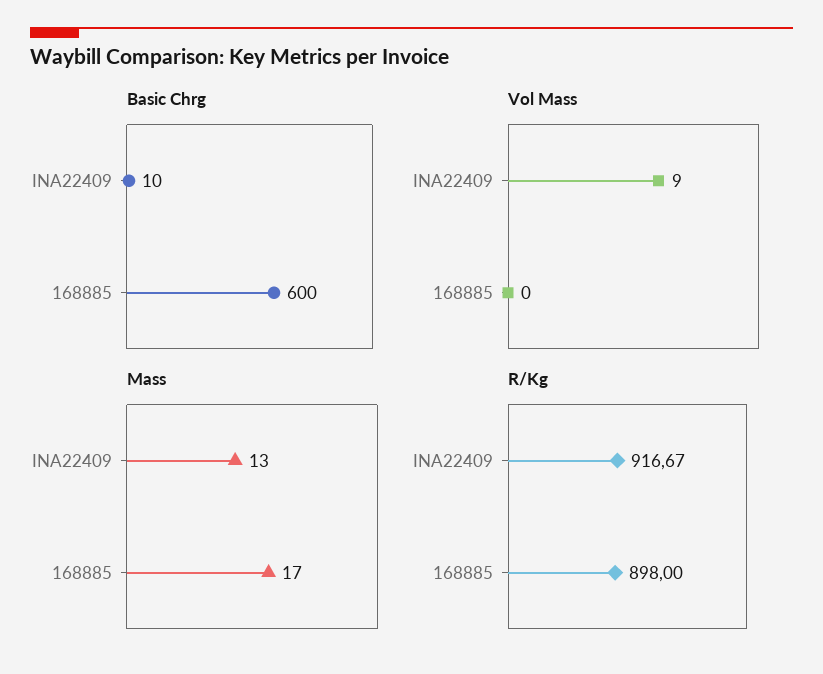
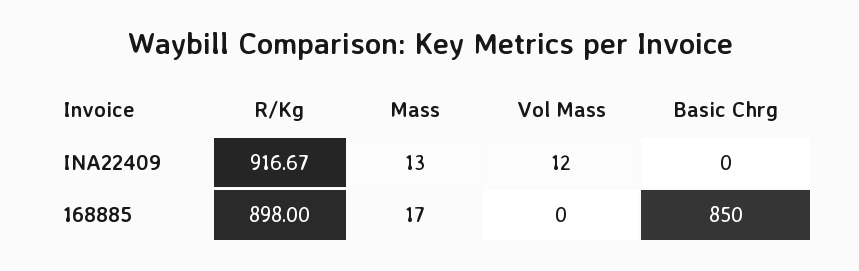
Basic Chrg, INA22409: 10 -> 0
Basic Chrg, 168885: 600 -> 850
Vol Mass, INA22409: 9 -> 12

